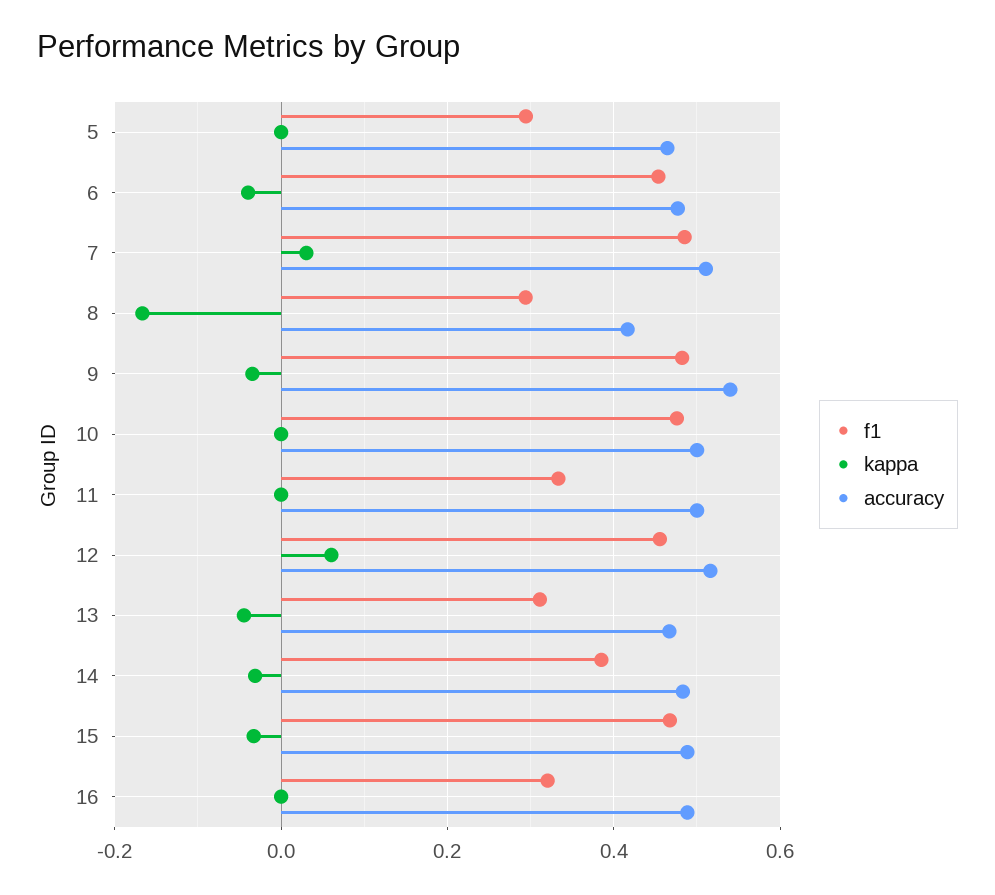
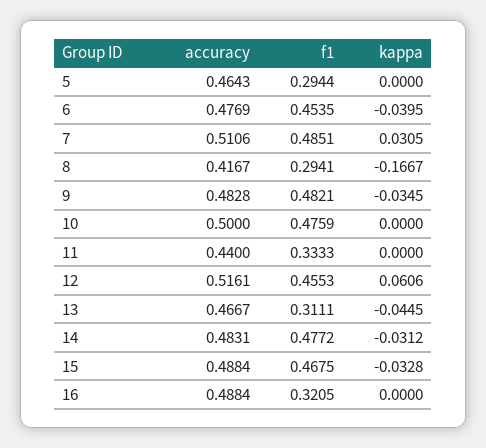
accuracy, 9: 0.54 -> 0.4828
accuracy, 11: 0.5 -> 0.44
f1, 14: 0.38 -> 0.4772

